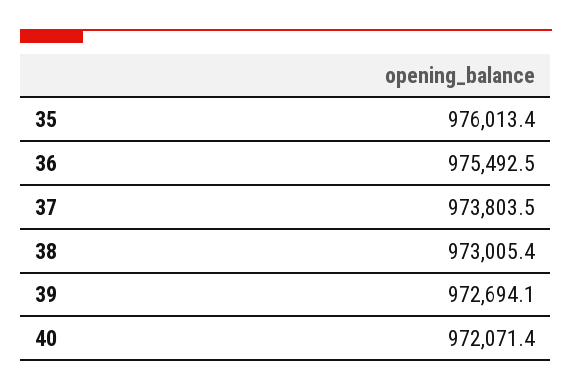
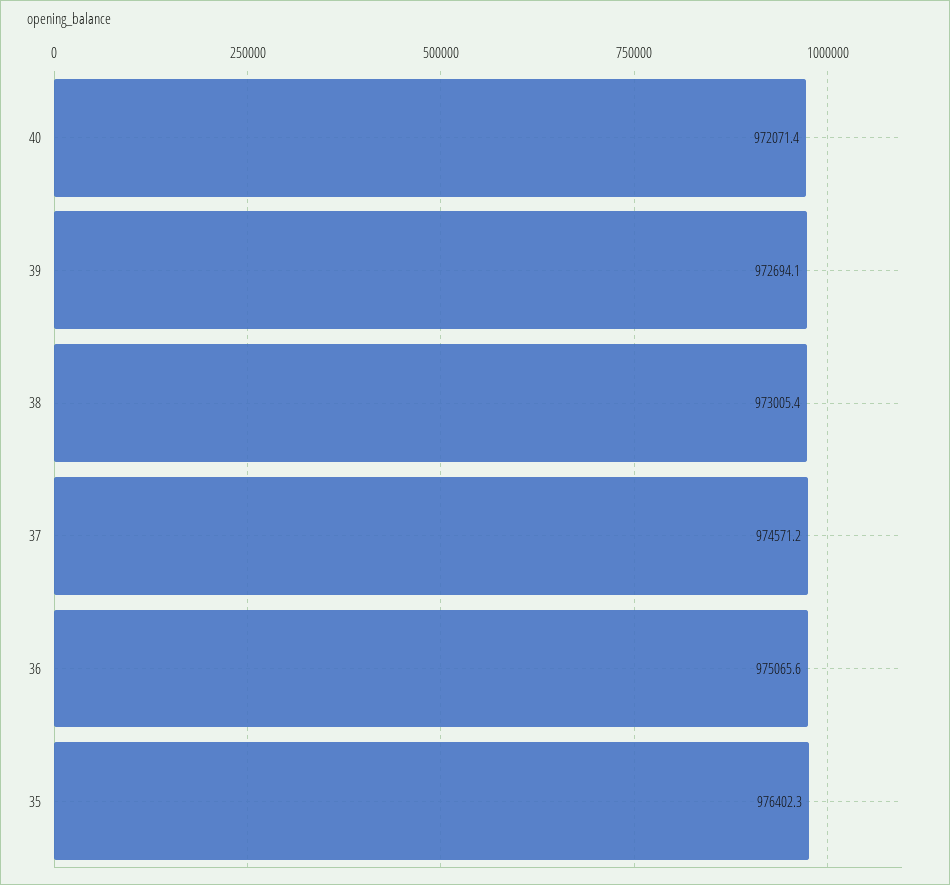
35: 976013.4 -> 976402.3
36: 975492.5 -> 975065.6
37: 973803.5 -> 974571.2

